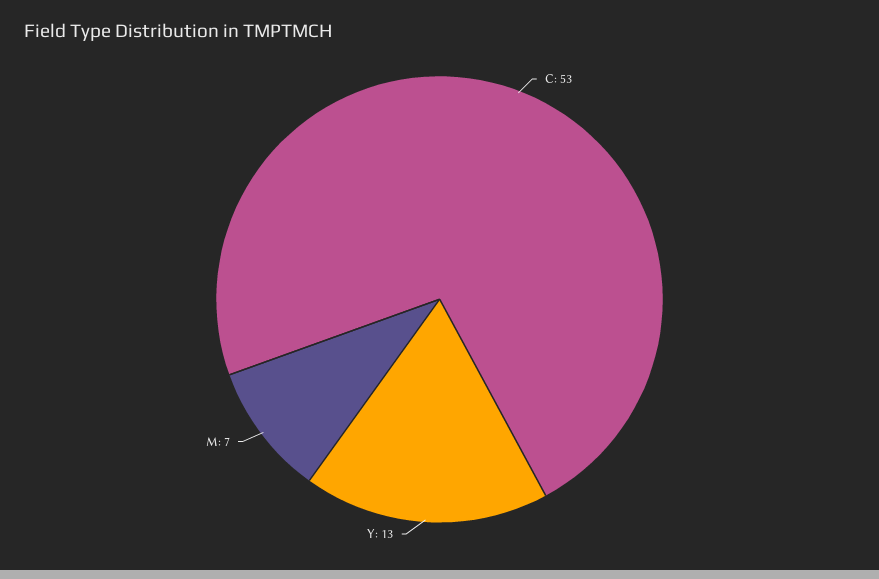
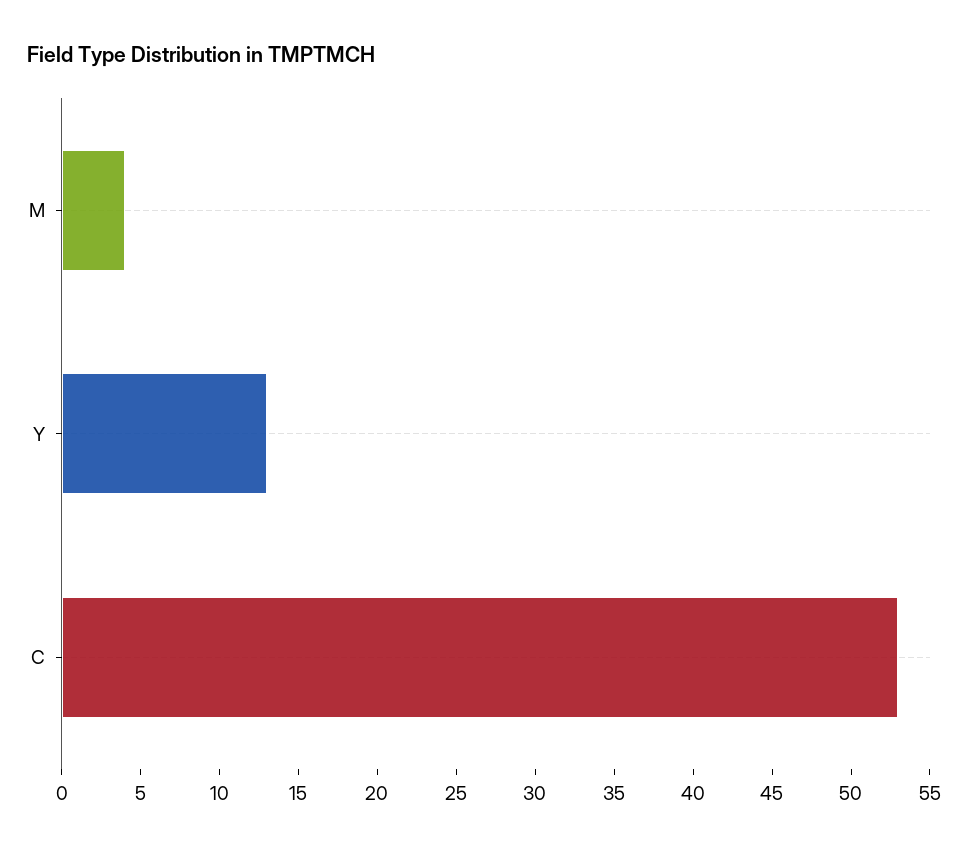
M: 7 -> 4

